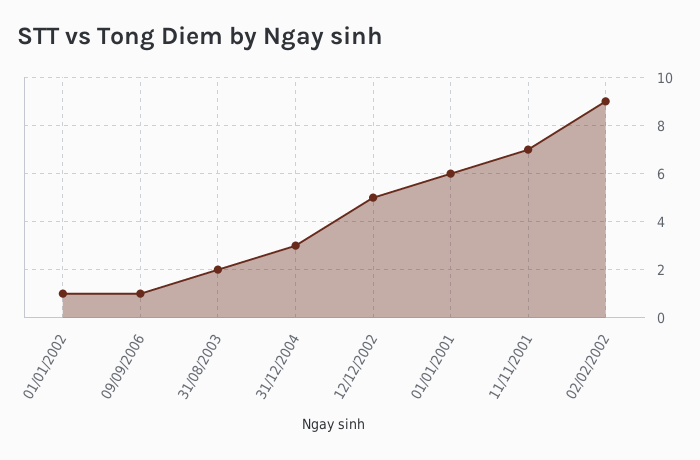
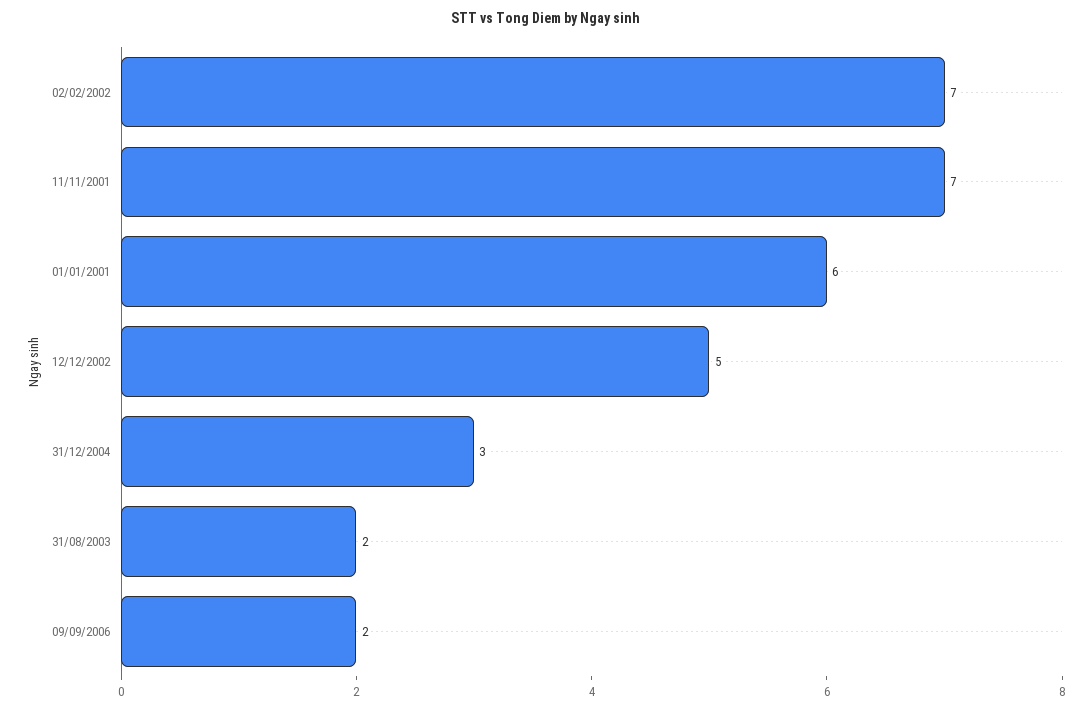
01/01/2002: 1 -> none
09/09/2006: 1 -> 2
02/02/2002: 9 -> 7

